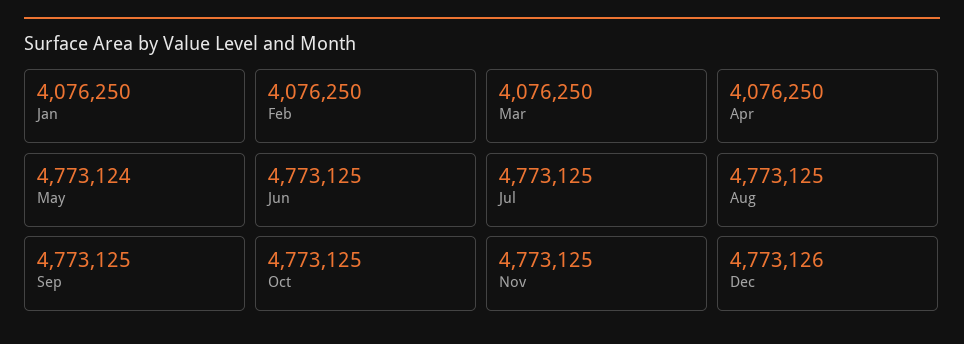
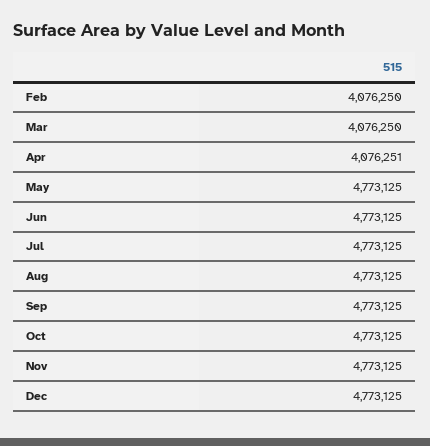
Jan: 4076250 -> none
Apr: 4076250 -> 4076251
May: 4773124 -> 4773125
Dec: 4773126 -> 4773125

